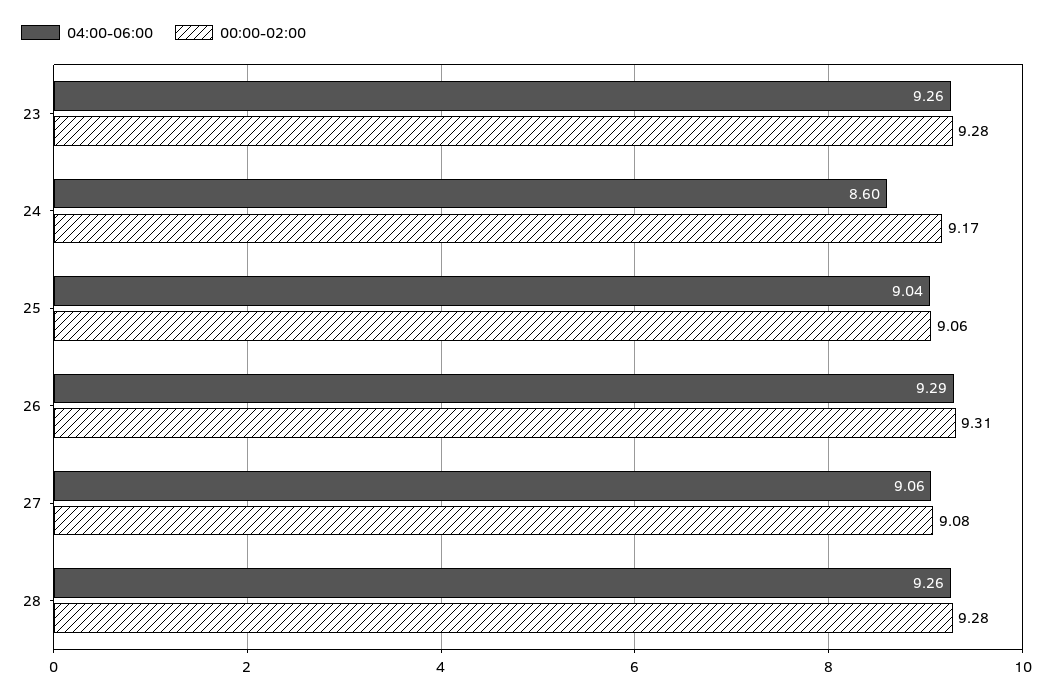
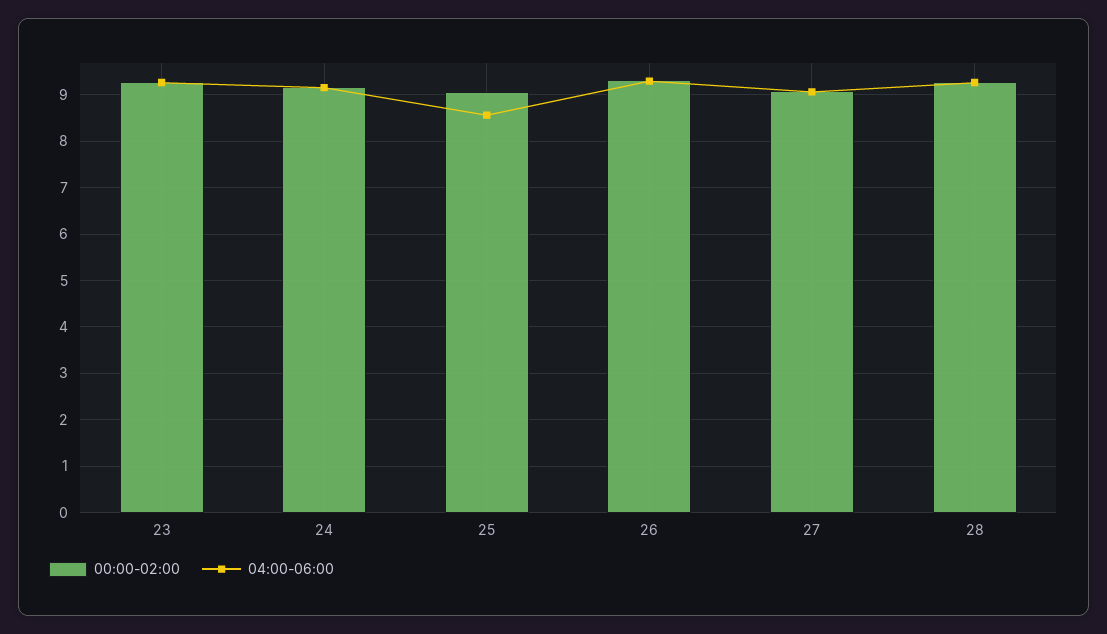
04:00-06:00, 24: 8.6 -> 9.2
04:00-06:00, 25: 9.04 -> 8.6

